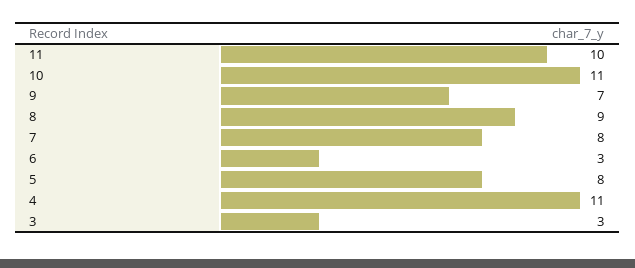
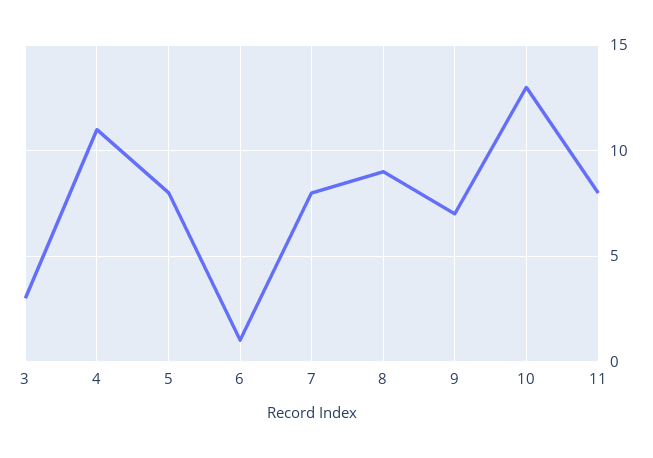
11: 10 -> 8
10: 11 -> 13
6: 3 -> 1

